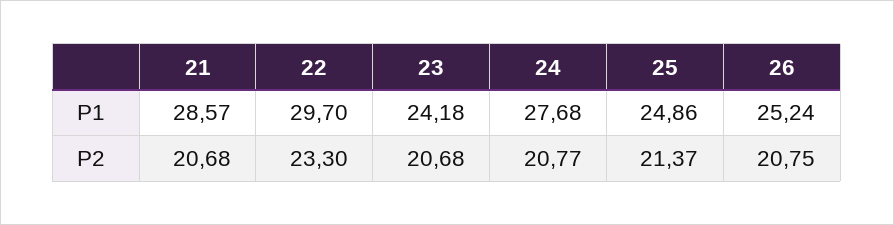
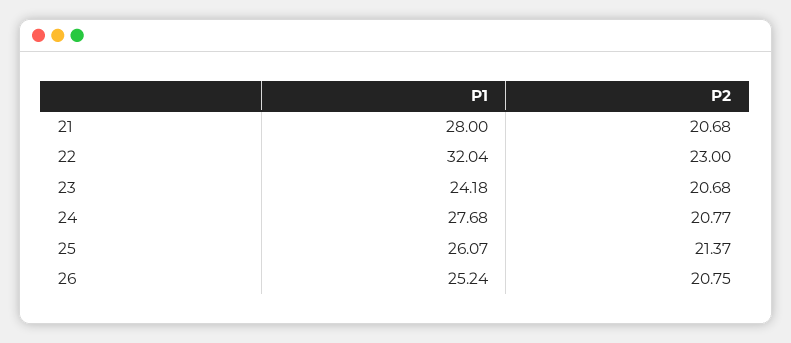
21, P1: 28.57 -> 28
22, P1: 29.7 -> 32.04
25, P1: 24.86 -> 26.07
22, P2: 23.3 -> 23

